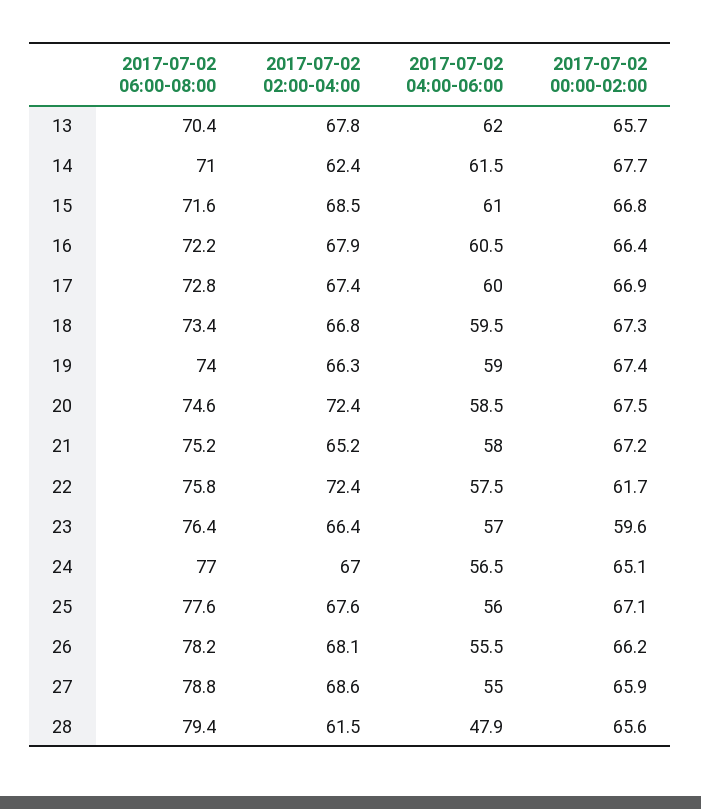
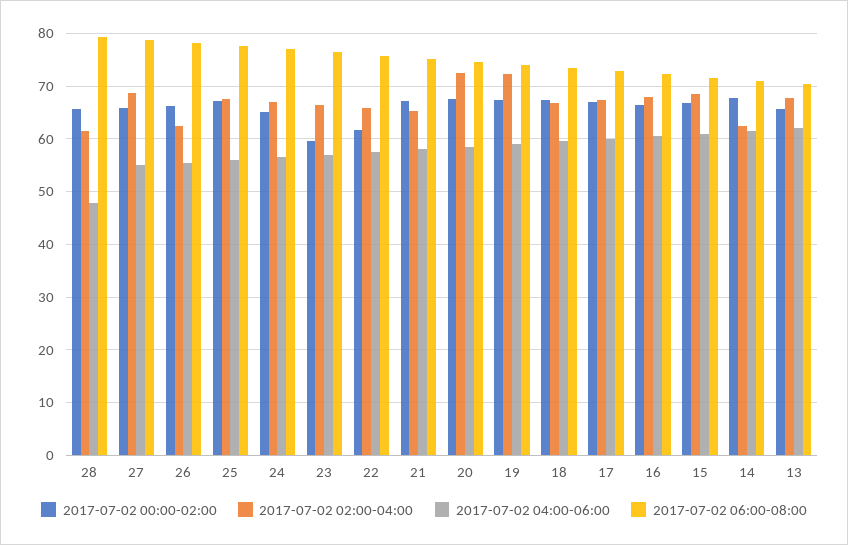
2017-07-02 02:00-04:00, 19: 66.3 -> 72
2017-07-02 02:00-04:00, 22: 72.4 -> 66
2017-07-02 02:00-04:00, 26: 68.1 -> 62

